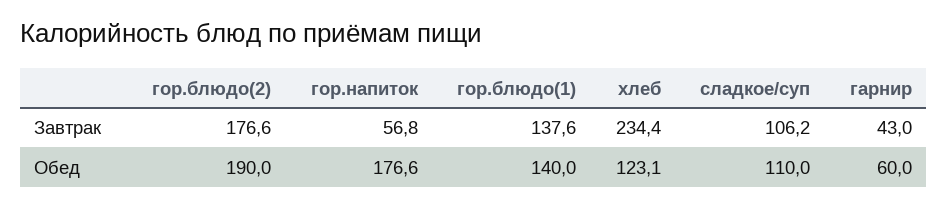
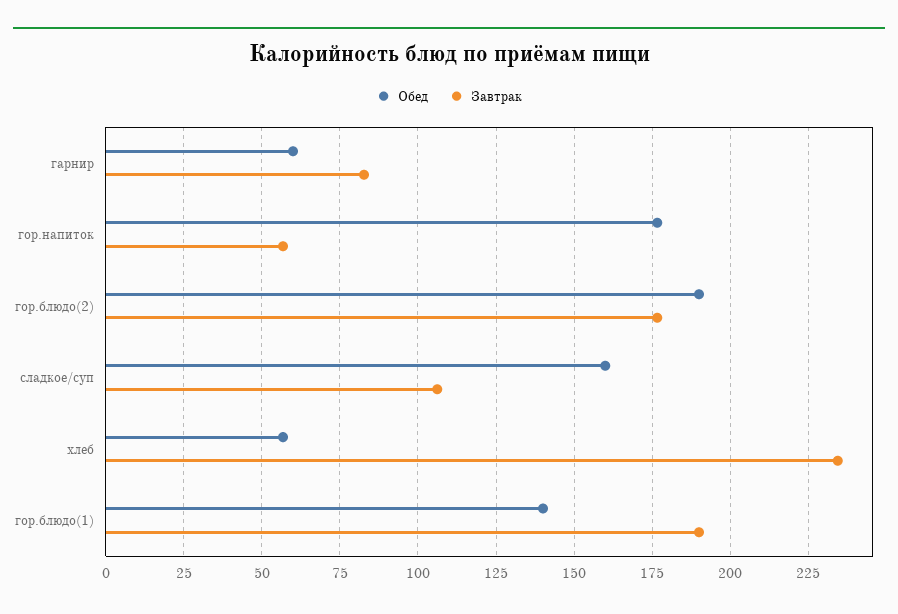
Завтрак, гор.блюдо(1): 137.6 -> 190
Завтрак, гарнир: 43 -> 82.5
Обед, хлеб: 123.1 -> 57.5
Обед, сладкое/суп: 110 -> 160

